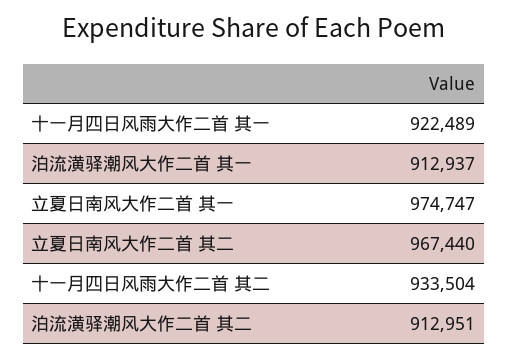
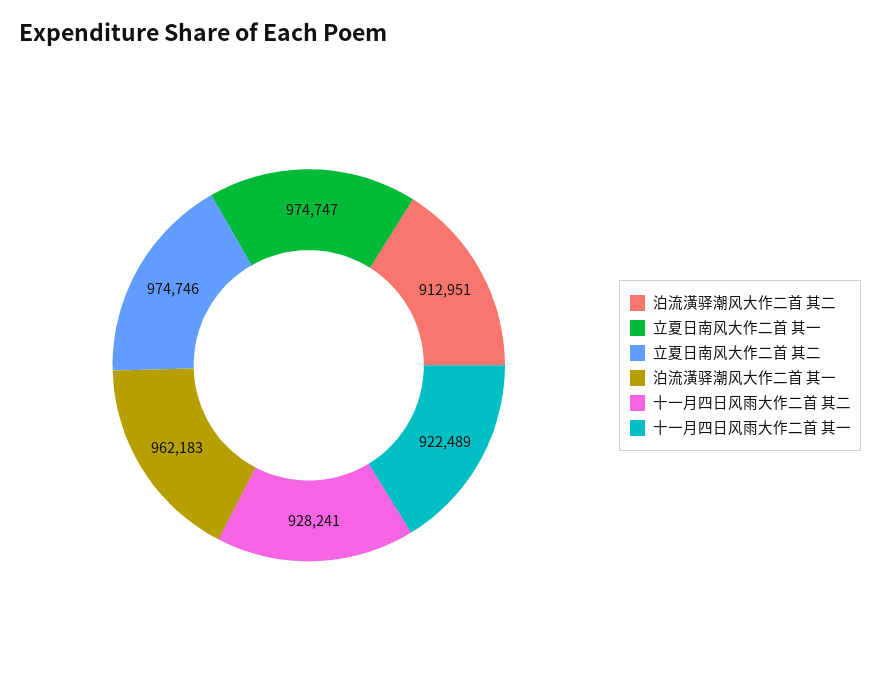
泊流潢驿潮风大作二首 其一: 912937 -> 962183
立夏日南风大作二首 其二: 967440 -> 974746
十一月四日风雨大作二首 其二: 933504 -> 928241

